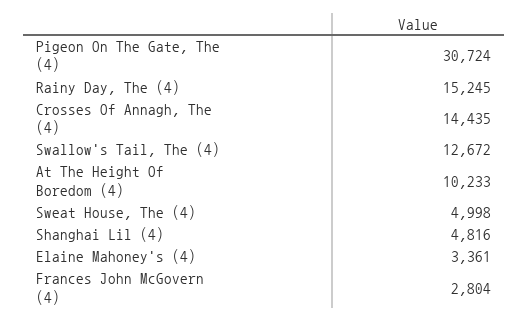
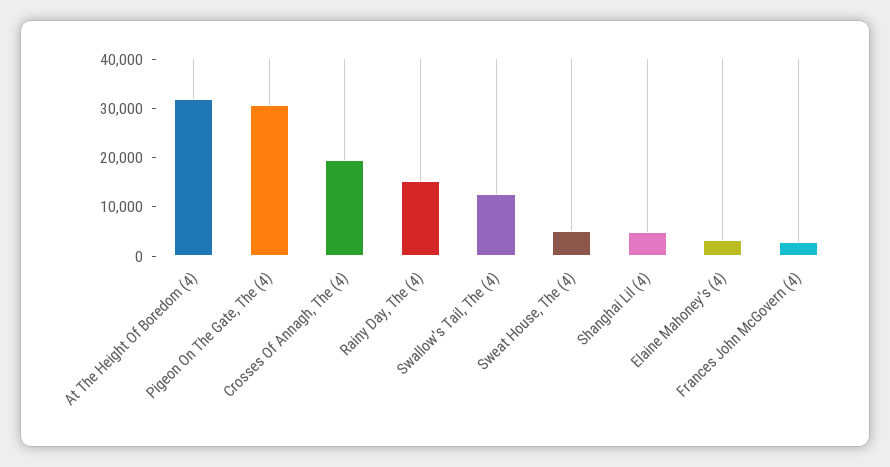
Crosses Of Annagh, The (4): 14435 -> 20000
At The Height Of Boredom (4): 10233 -> 32000

